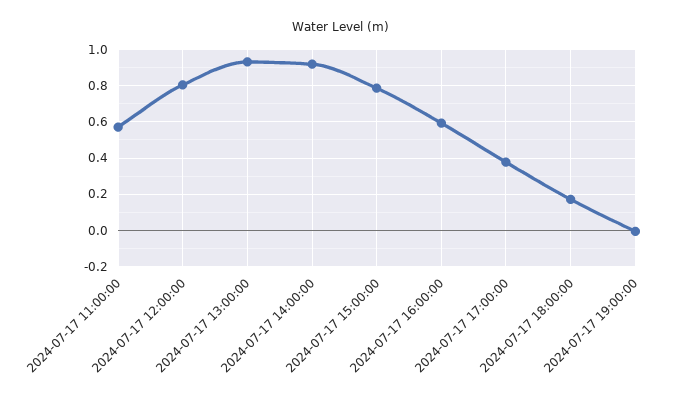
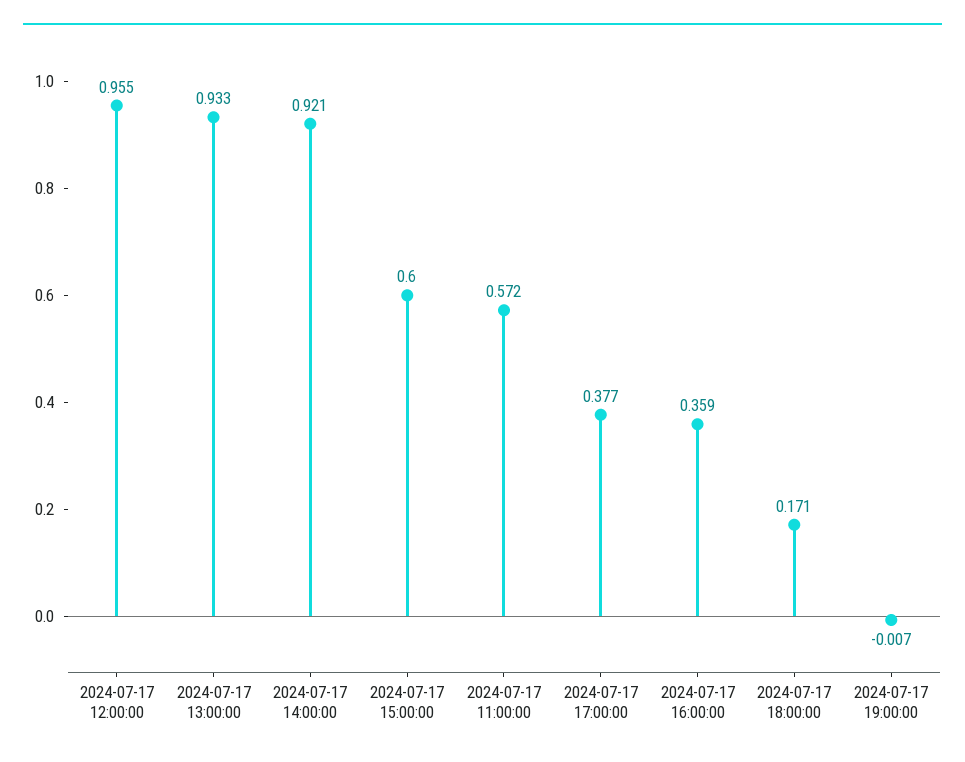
2024-07-17 12:00:00: 0.8 -> 0.955
2024-07-17 15:00:00: 0.8 -> 0.6
2024-07-17 16:00:00: 0.6 -> 0.359

